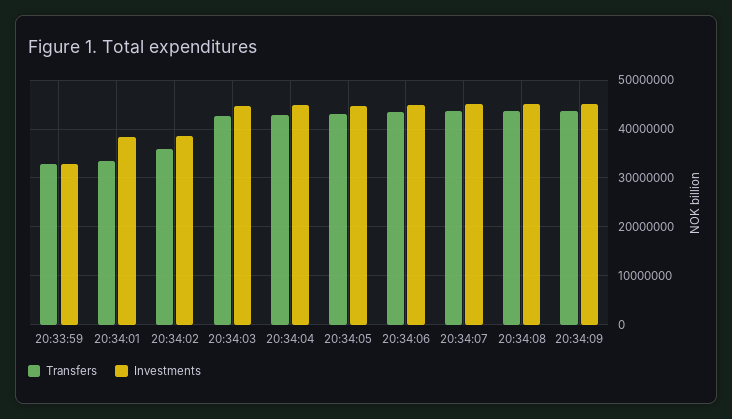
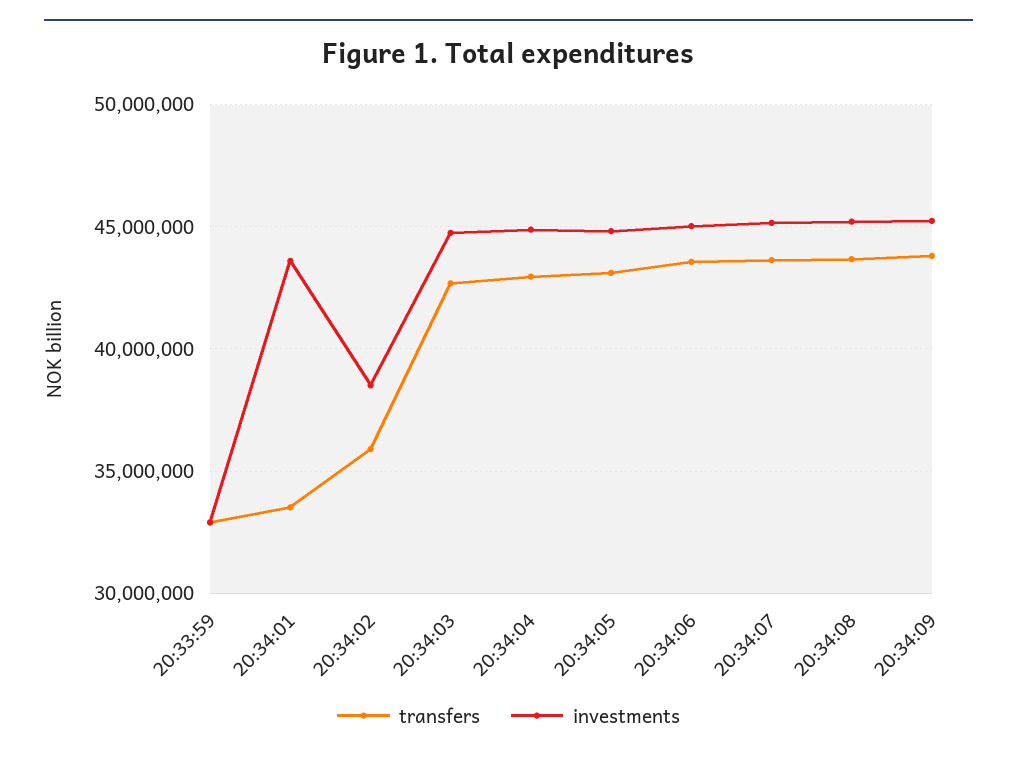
Investments, 20:34:01: 38000000 -> 43500000

